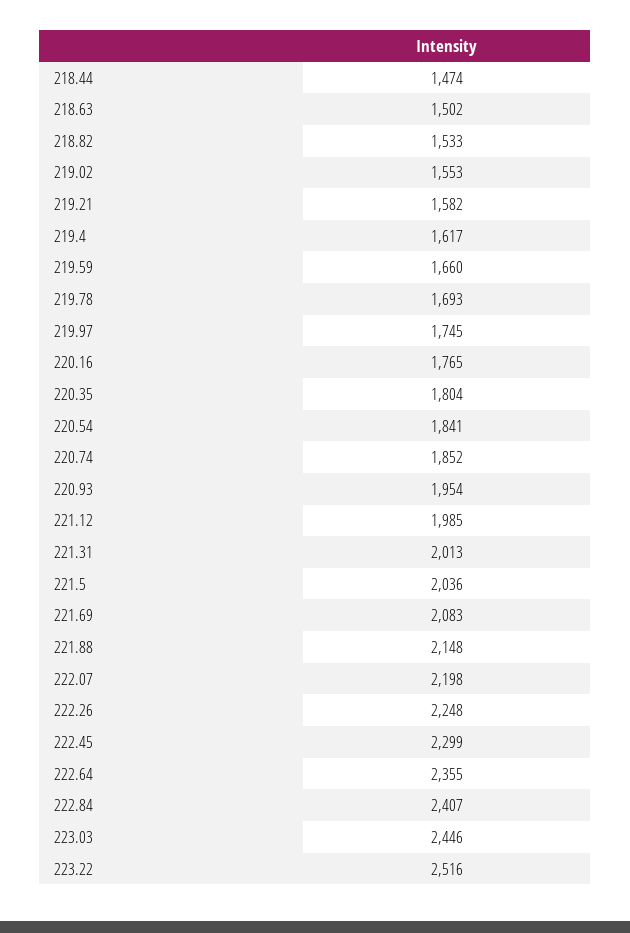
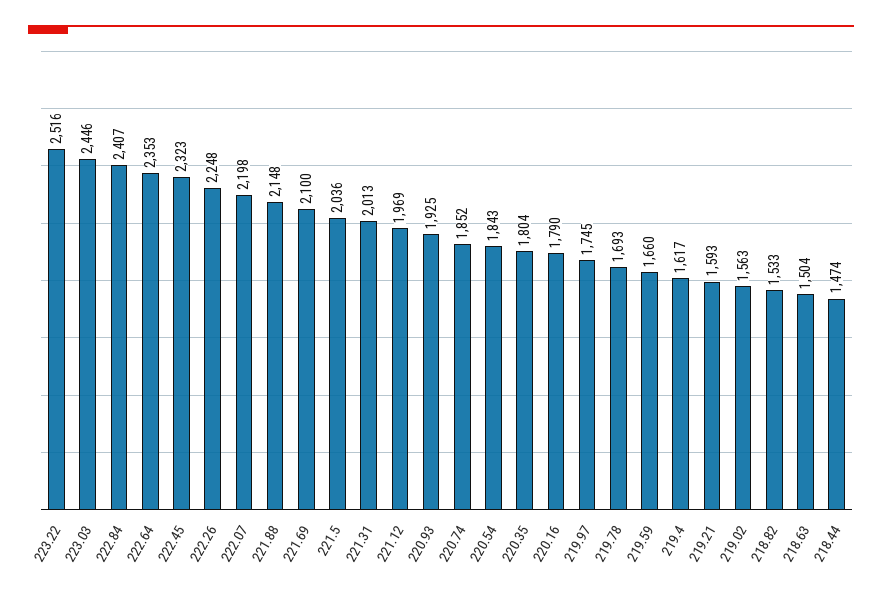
218.63: 1502 -> 1504
219.02: 1553 -> 1563
219.21: 1582 -> 1593
220.16: 1765 -> 1790
220.54: 1841 -> 1843
220.93: 1954 -> 1925
221.12: 1985 -> 1969
221.69: 2083 -> 2100
222.45: 2299 -> 2323
222.64: 2355 -> 2353

